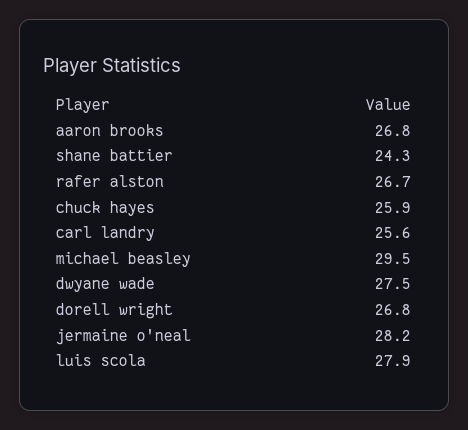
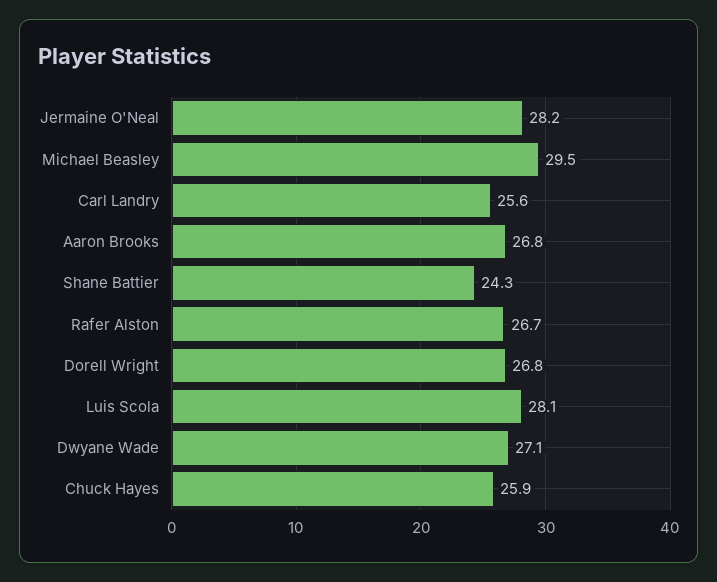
dwyane wade: 27.5 -> 27.1
luis scola: 27.9 -> 28.1

